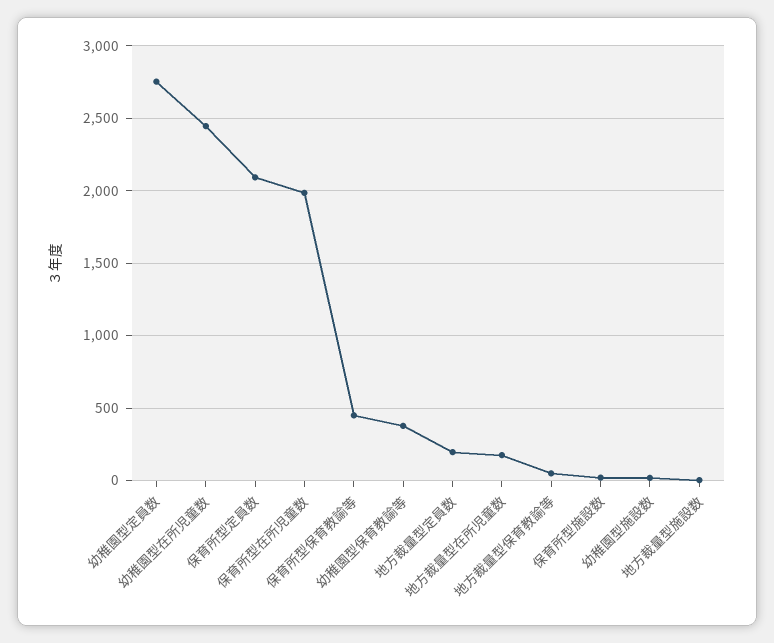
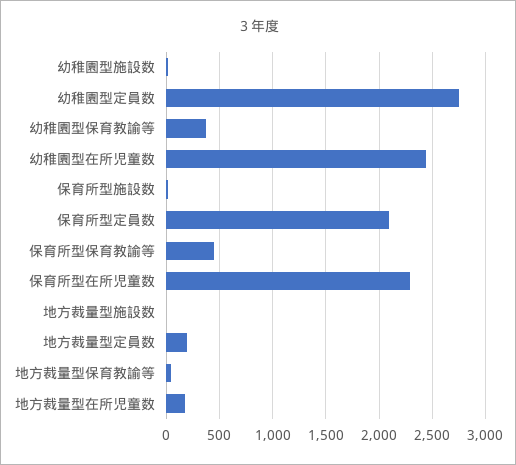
保育所型在所児童数: 2000 -> 2300

